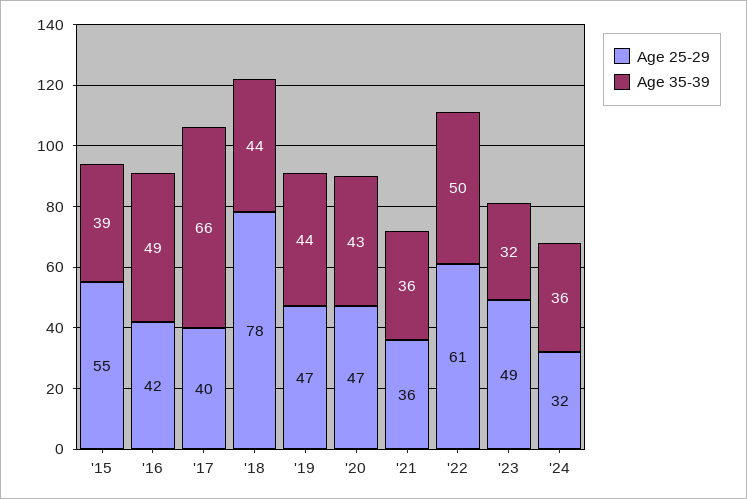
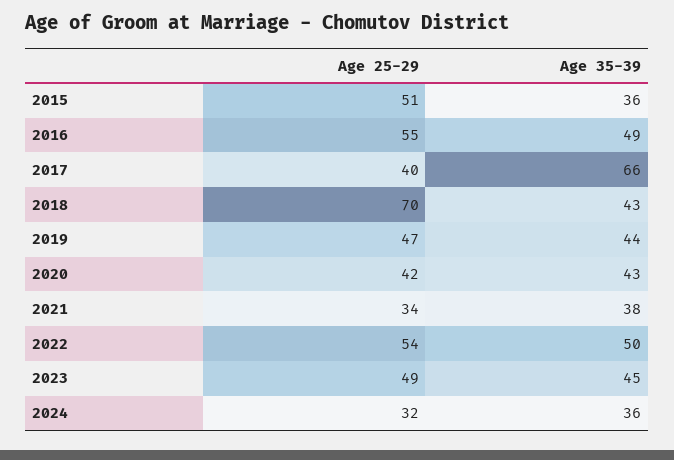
Age 25-29, '15: 55 -> 51
Age 35-39, '15: 39 -> 36
Age 25-29, '16: 42 -> 55
Age 25-29, '18: 78 -> 70
Age 35-39, '18: 44 -> 43
Age 25-29, '20: 47 -> 42
Age 25-29, '21: 36 -> 34
Age 35-39, '21: 36 -> 38
Age 25-29, '22: 61 -> 54
Age 35-39, '23: 32 -> 45

